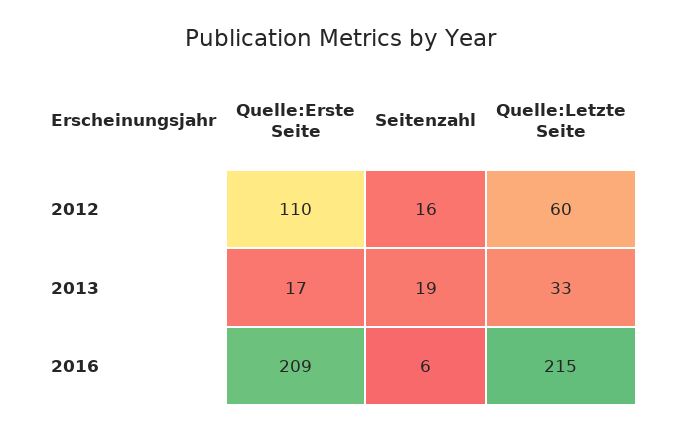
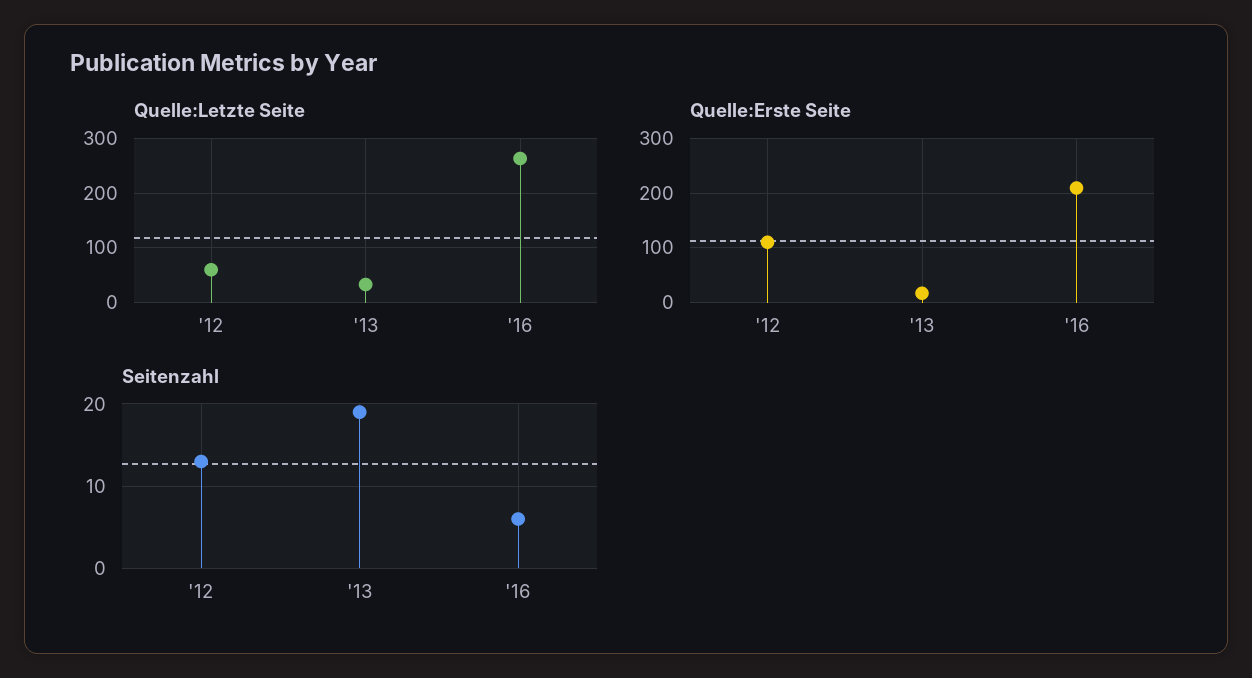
Seitenzahl, 2012: 16 -> 13
Quelle:Letzte Seite, 2016: 215 -> 260

